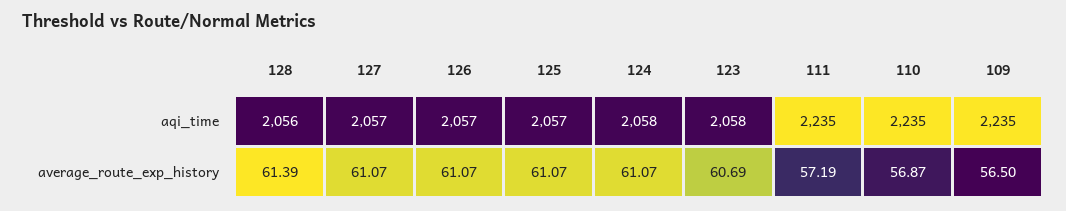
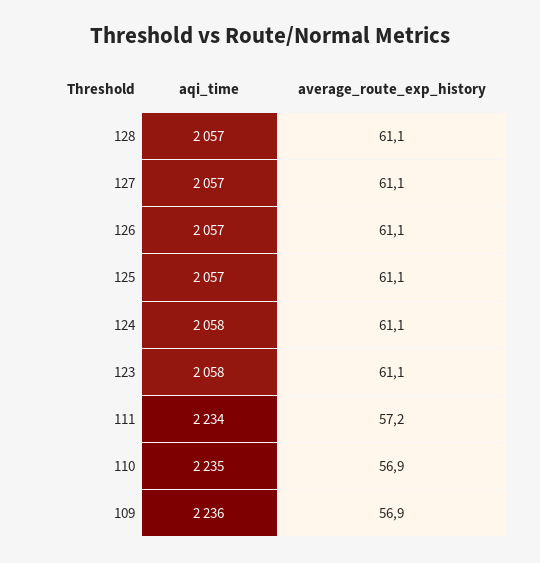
128, aqi_time: 2056 -> 2057
111, aqi_time: 2235 -> 2234
109, aqi_time: 2235 -> 2236
128, average_route_exp_history: 61.39 -> 61.1
123, average_route_exp_history: 60.69 -> 61.1
109, average_route_exp_history: 56.5 -> 56.9

